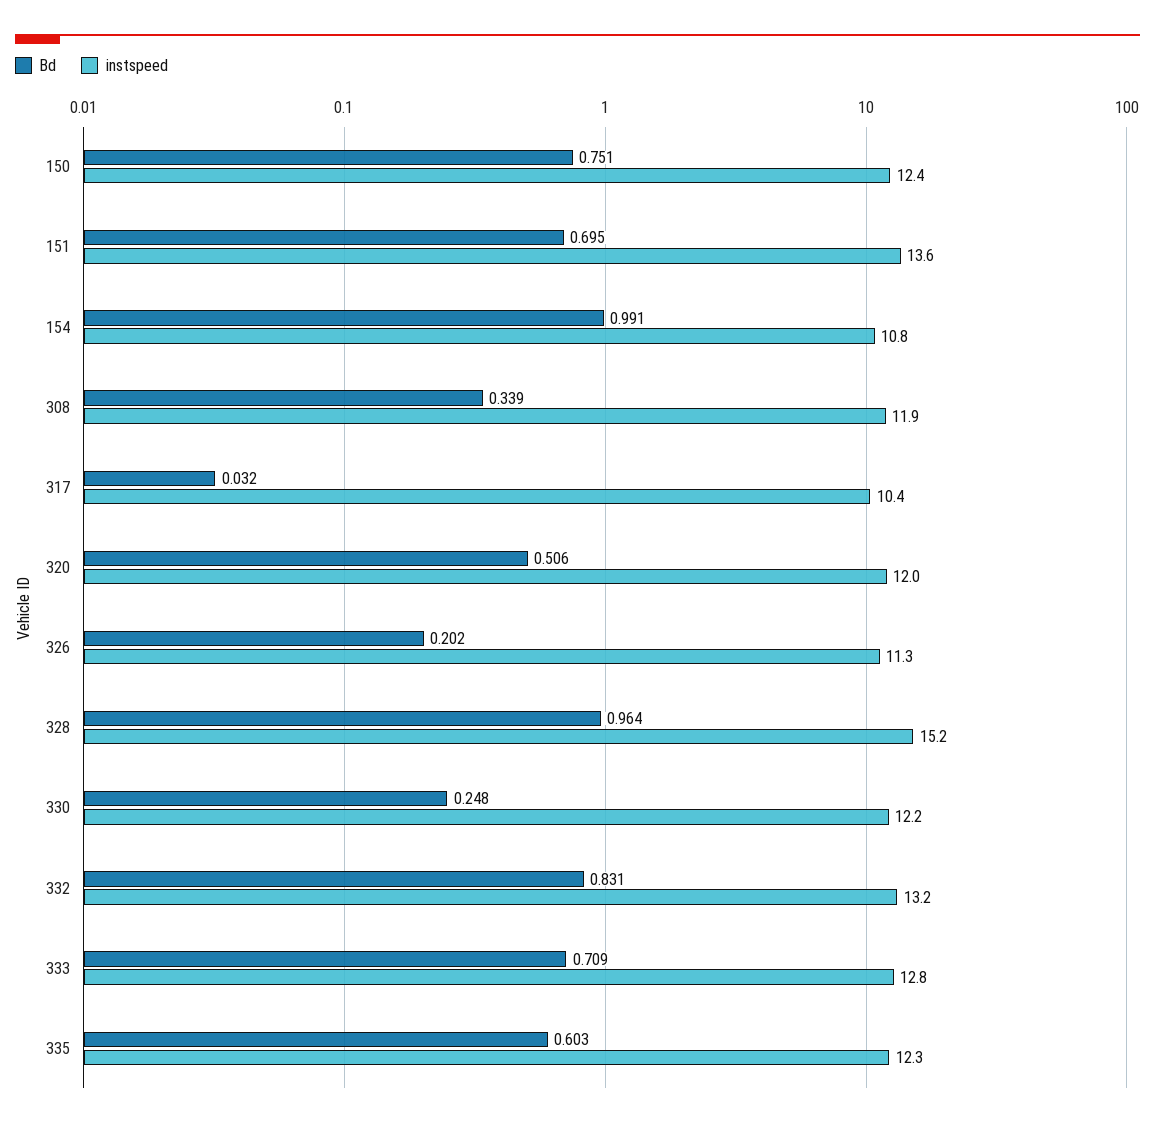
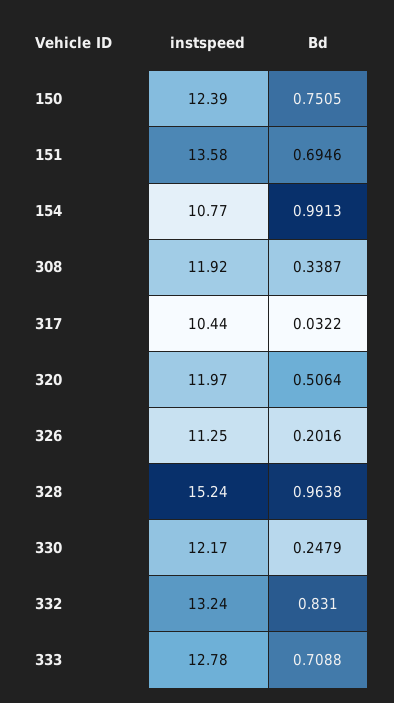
Bd, 335: 0.603 -> none
instspeed, 335: 12.3 -> none

